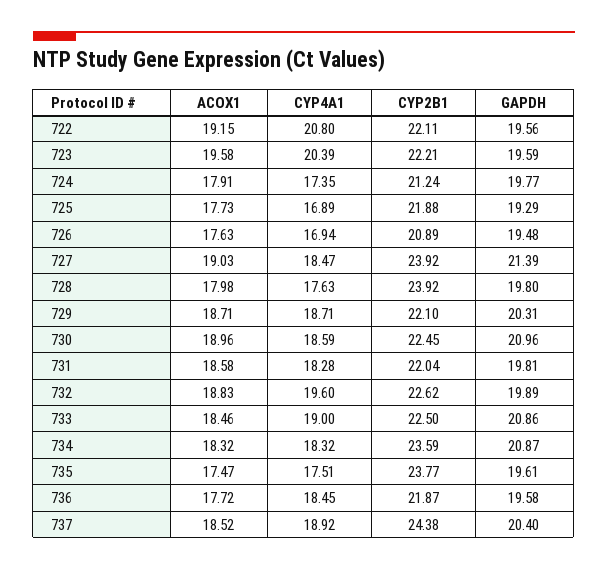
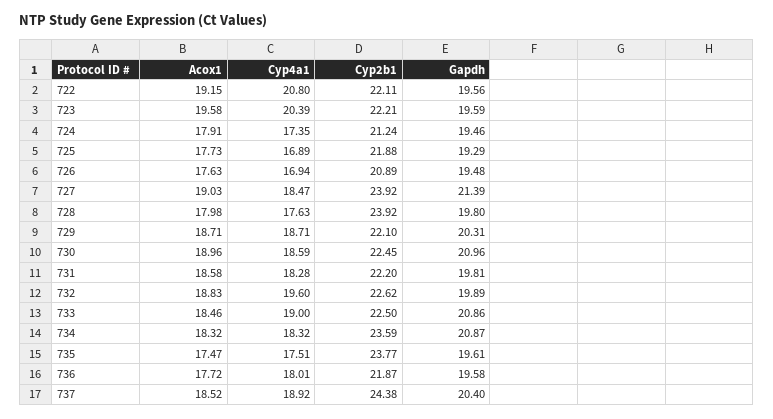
GAPDH, 724: 19.77 -> 19.46
CYP2B1, 731: 22.04 -> 22.2
CYP4A1, 736: 18.45 -> 18.01

